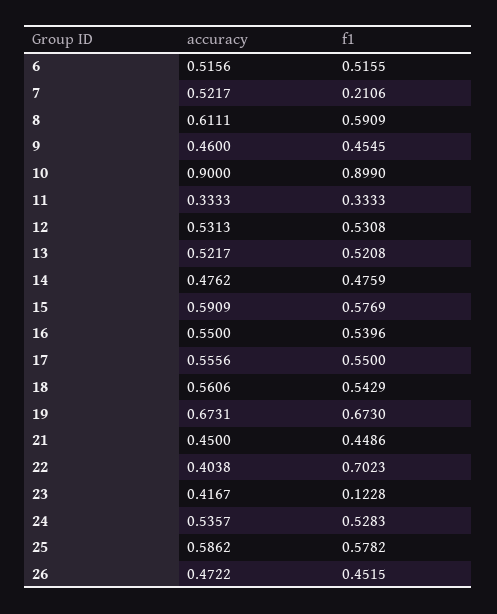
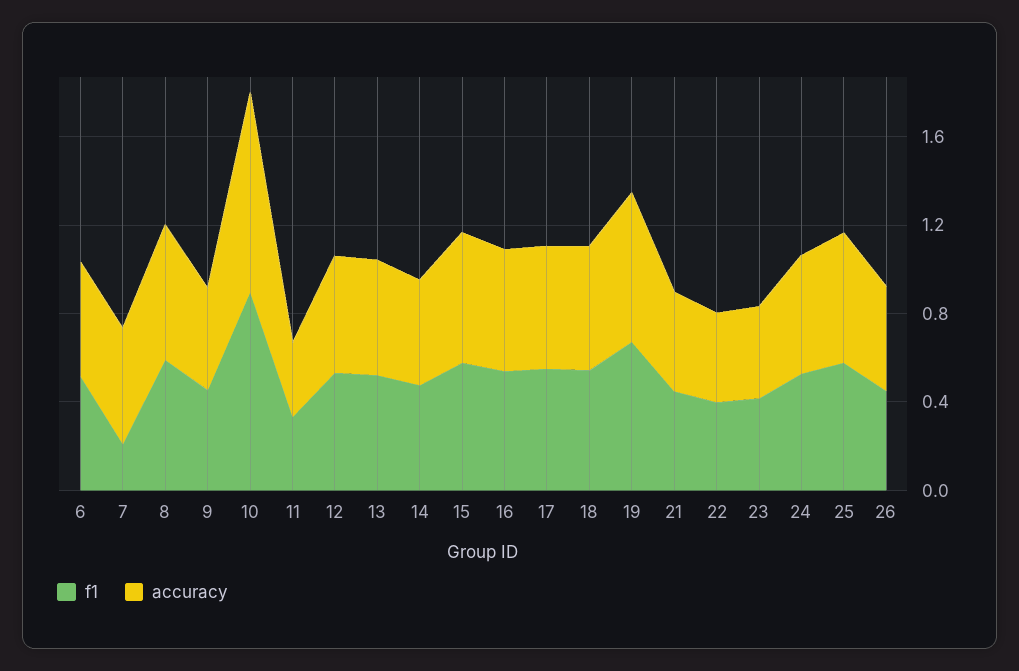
f1, 22: 0.7023 -> 0.4
f1, 23: 0.1228 -> 0.4

